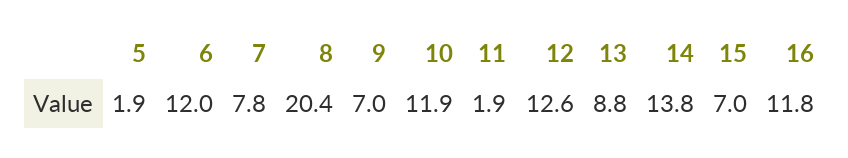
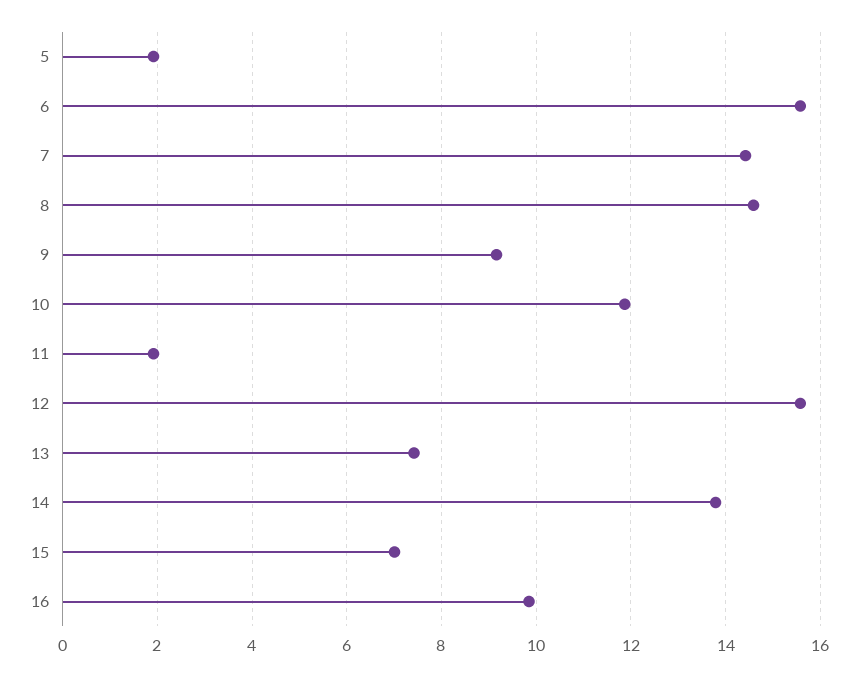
6: 12 -> 15.6
7: 7.8 -> 14.4
8: 20.4 -> 14.6
9: 7 -> 9.2
12: 12.6 -> 15.6
13: 8.8 -> 7.4
16: 11.8 -> 9.8

